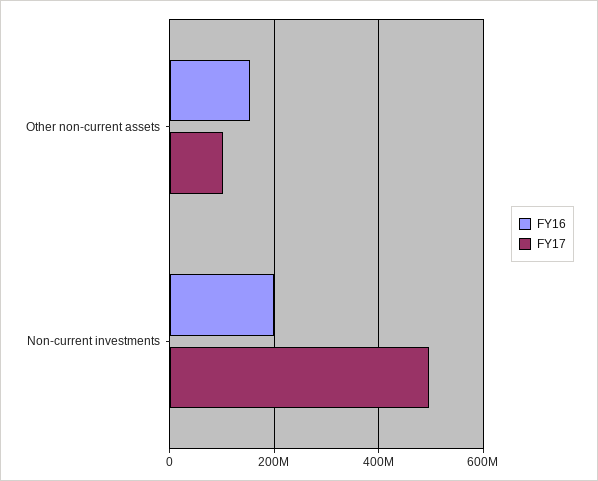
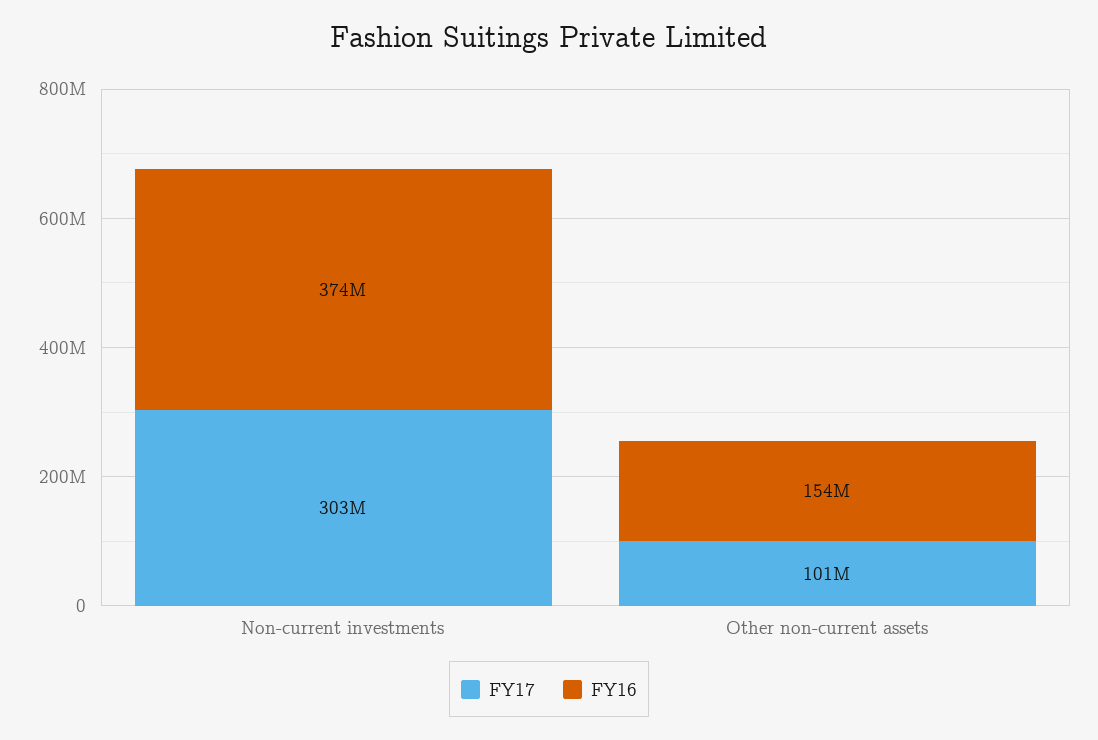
FY16, Non-current investments: 200000000 -> 374000000
FY17, Non-current investments: 500000000 -> 303000000

